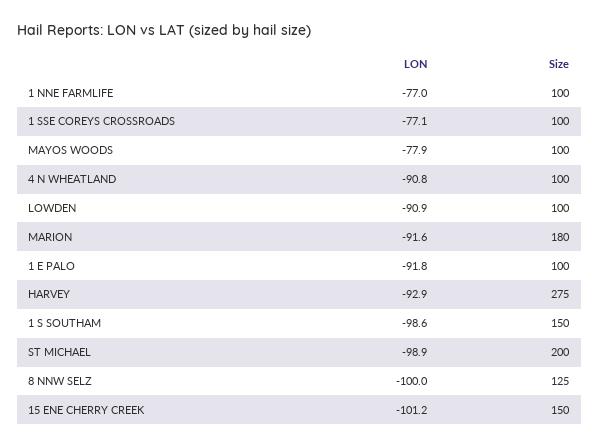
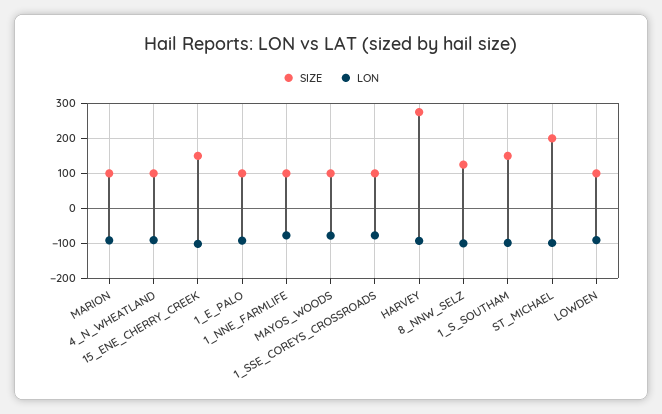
Size, MARION: 180 -> 100

